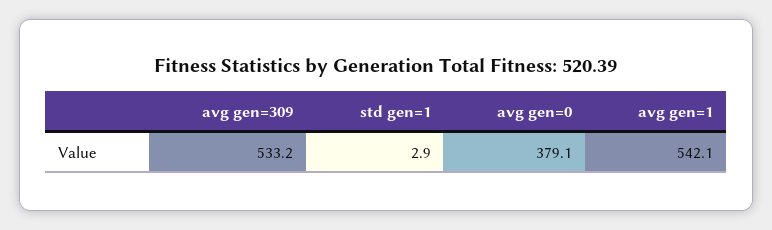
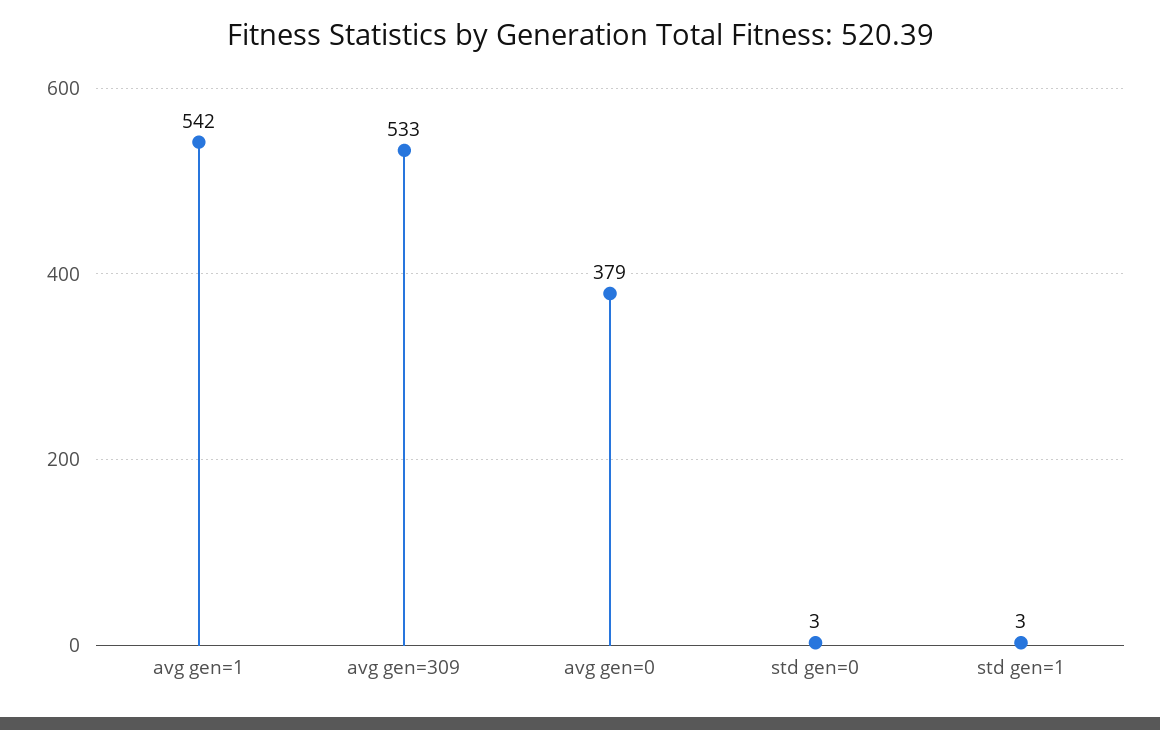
std gen=0: none -> 3

